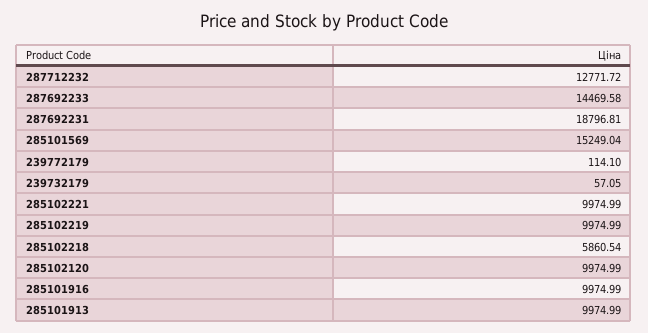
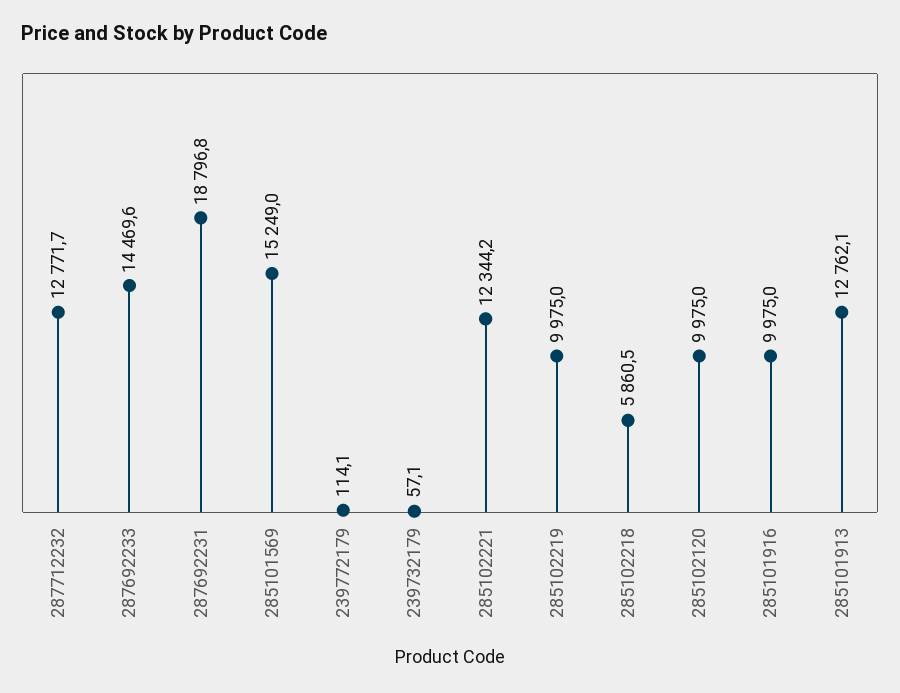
285102221: 9974.99 -> 12344.2
285101913: 9974.99 -> 12762.1

